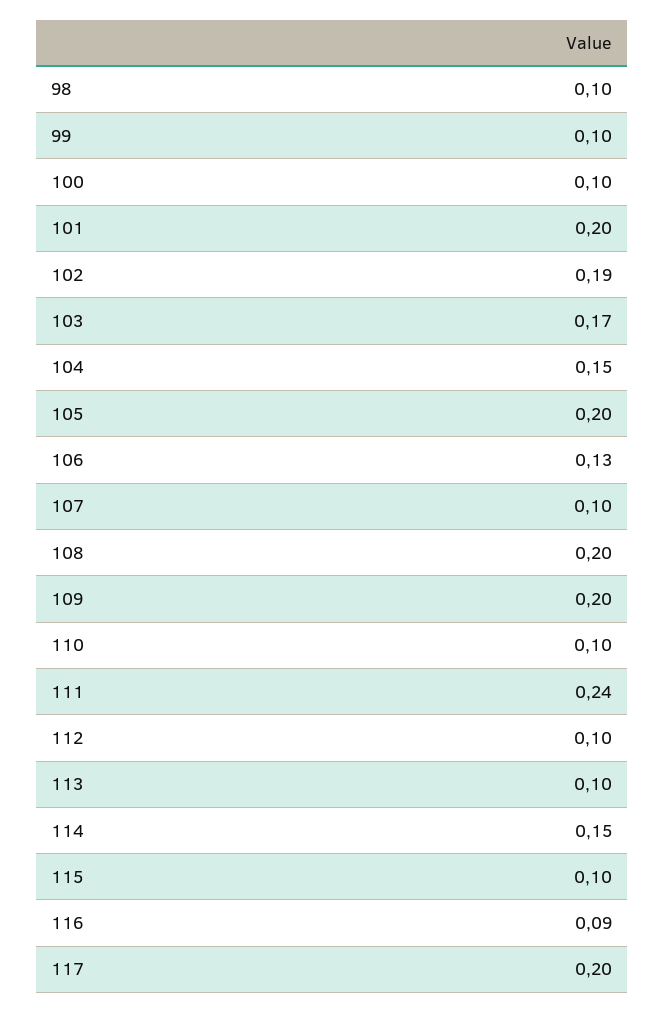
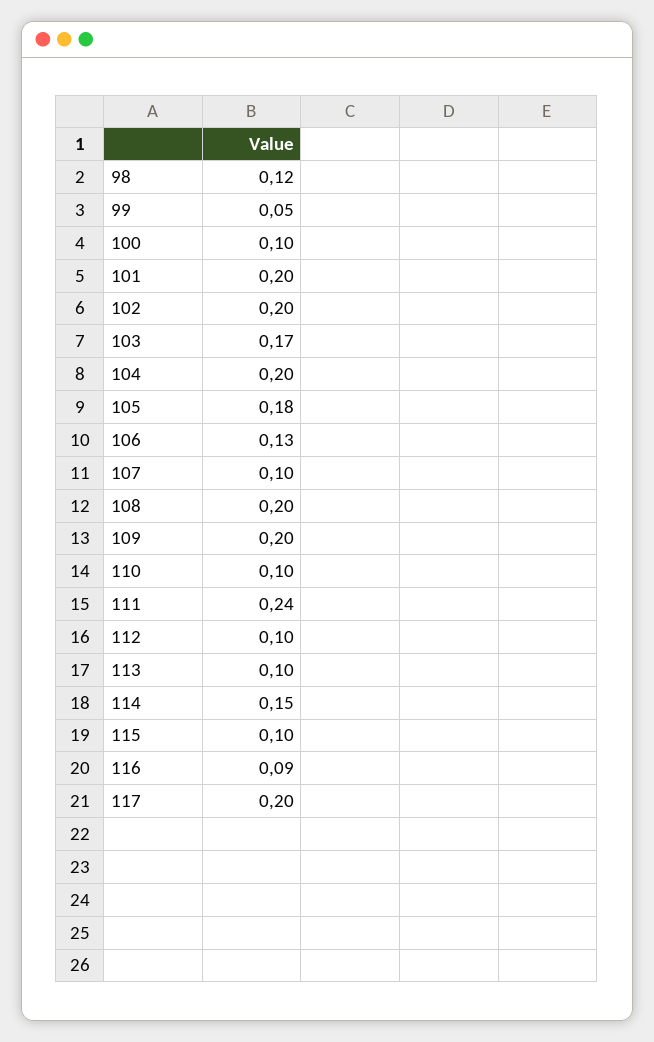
98: 0.1 -> 0.12
99: 0.1 -> 0.05
102: 0.19 -> 0.2
104: 0.15 -> 0.2
105: 0.2 -> 0.18

